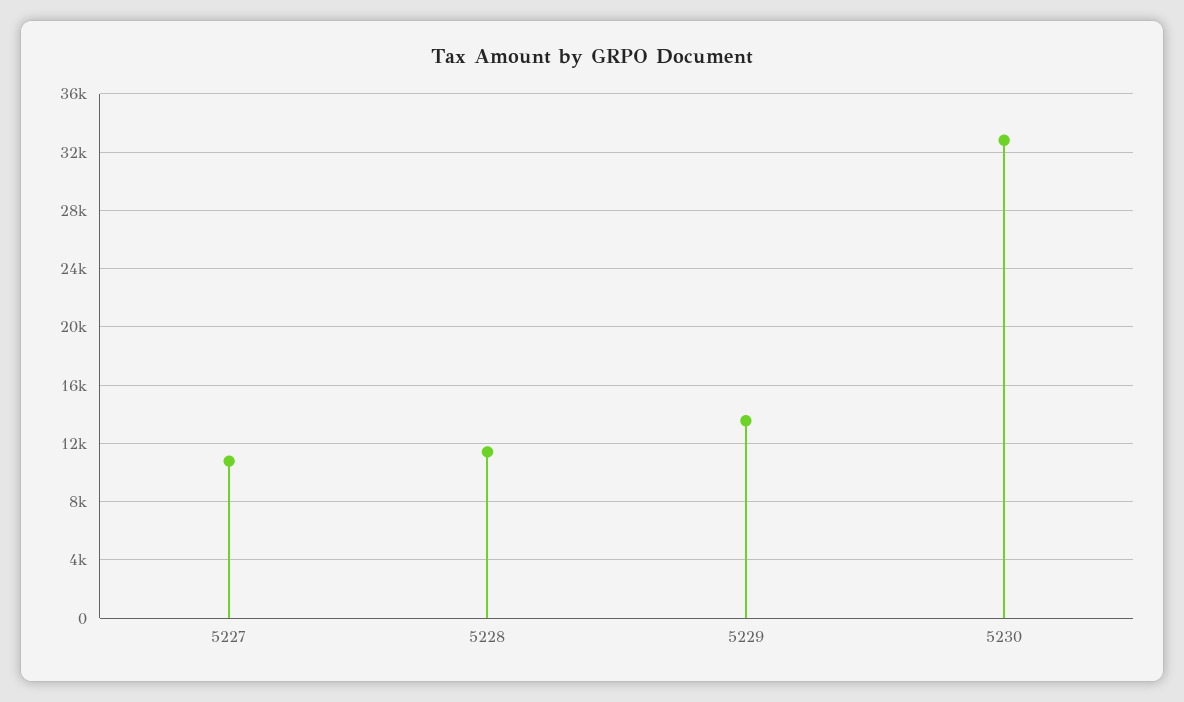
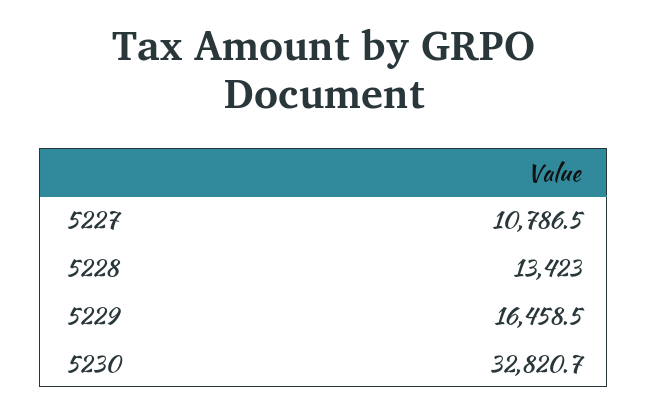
5228: 11500 -> 13423
5229: 13500 -> 16458.5

